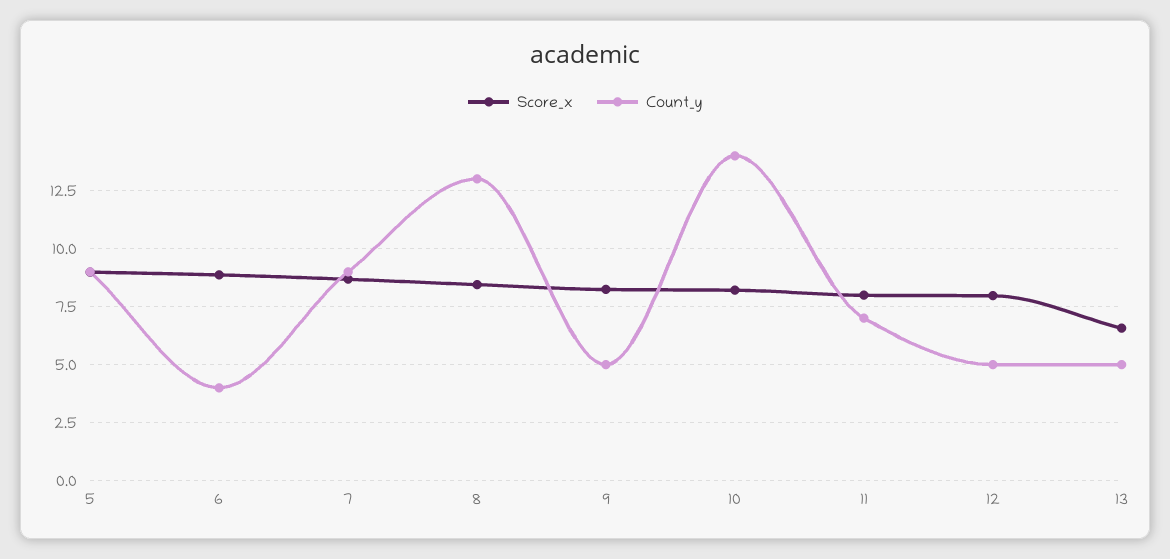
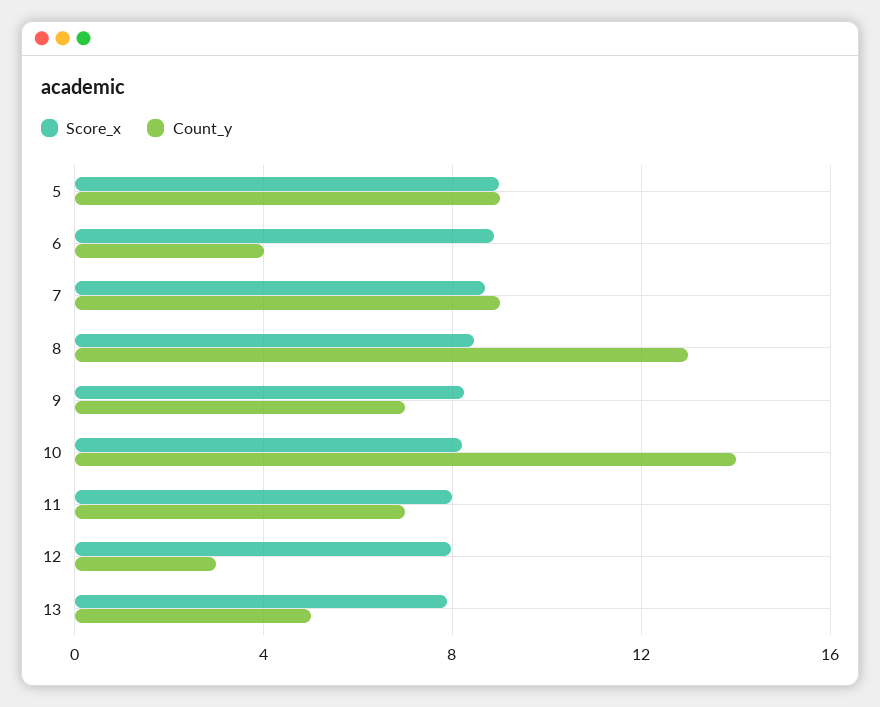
Count_y, 9: 5 -> 7
Count_y, 12: 5 -> 3
Score_x, 13: 6.5 -> 8

